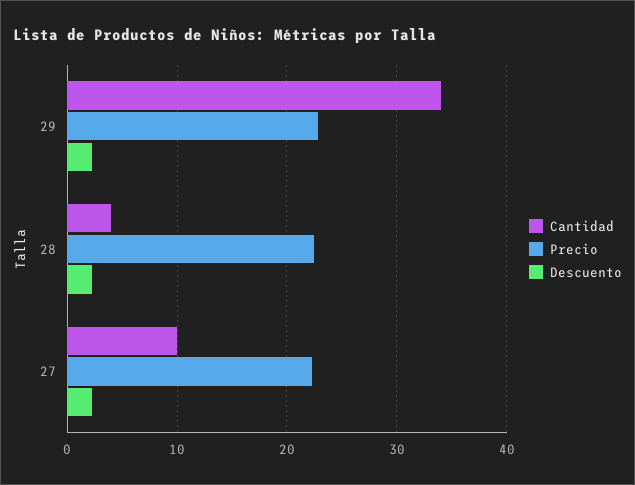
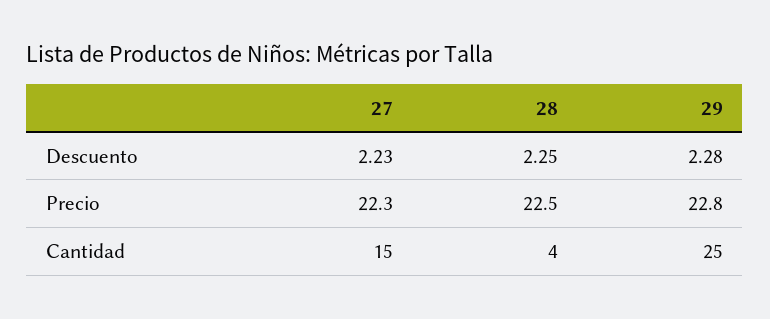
Cantidad, 29: 34 -> 25
Cantidad, 27: 10 -> 15

